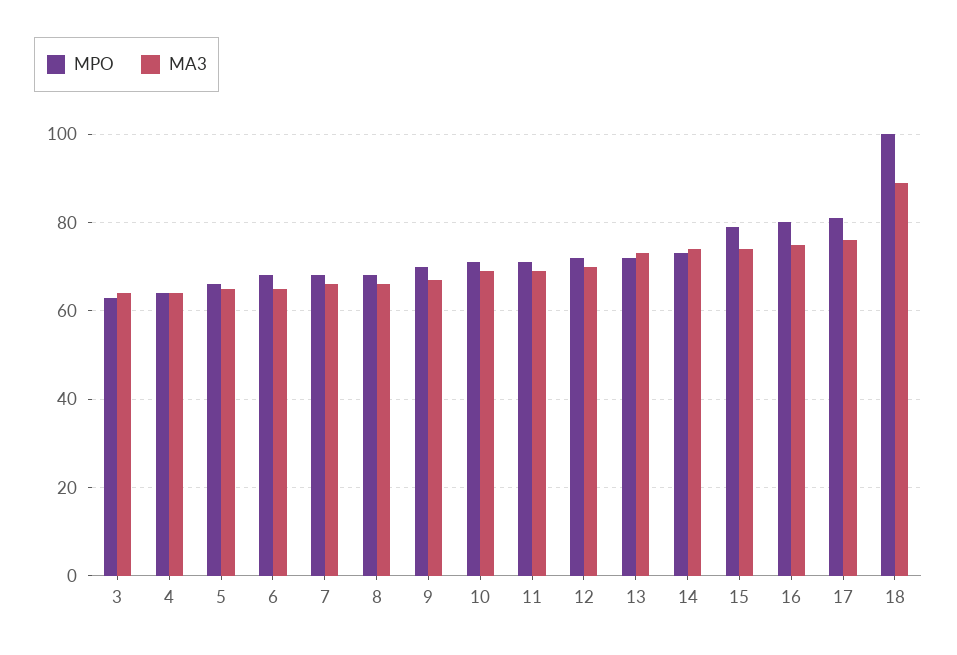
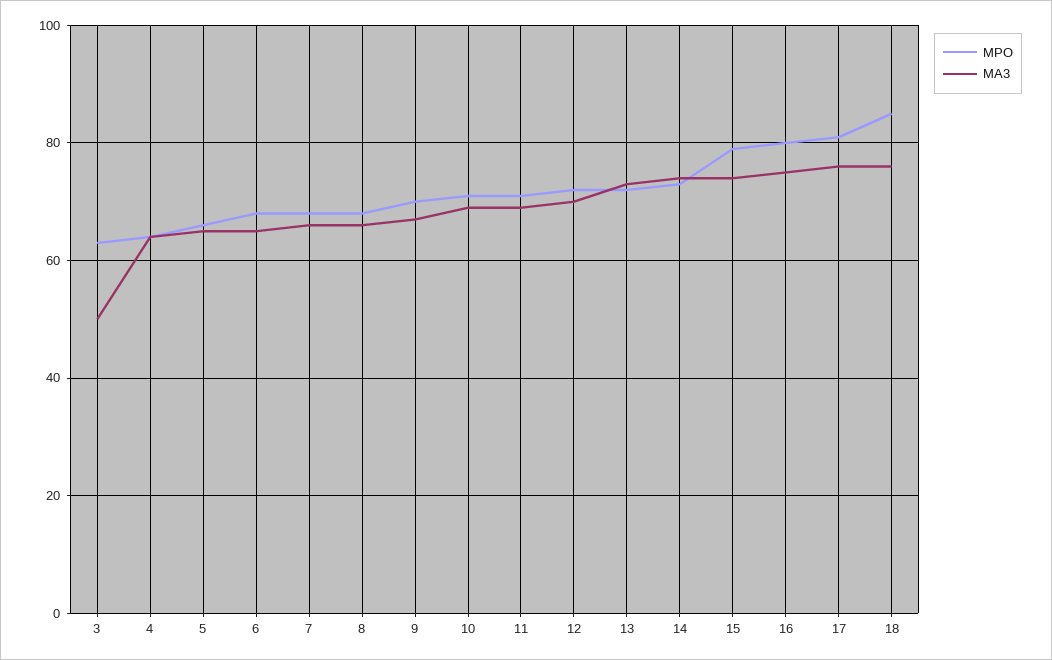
MA3, 3: 65 -> 50
MPO, 18: 100 -> 85
MA3, 18: 90 -> 75

